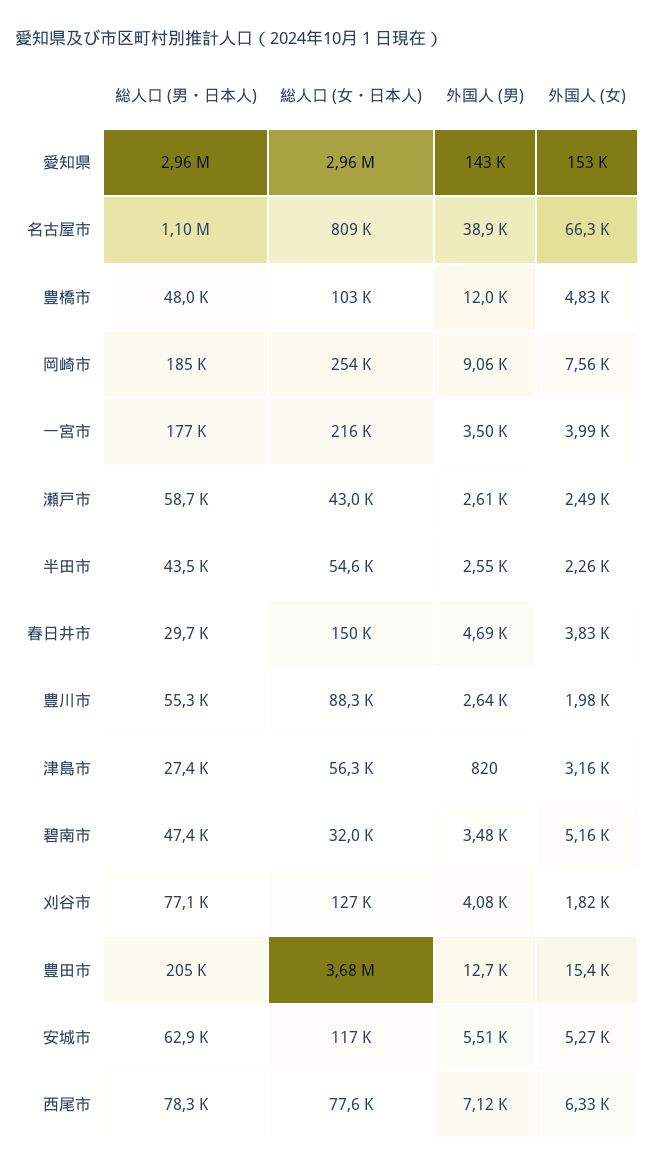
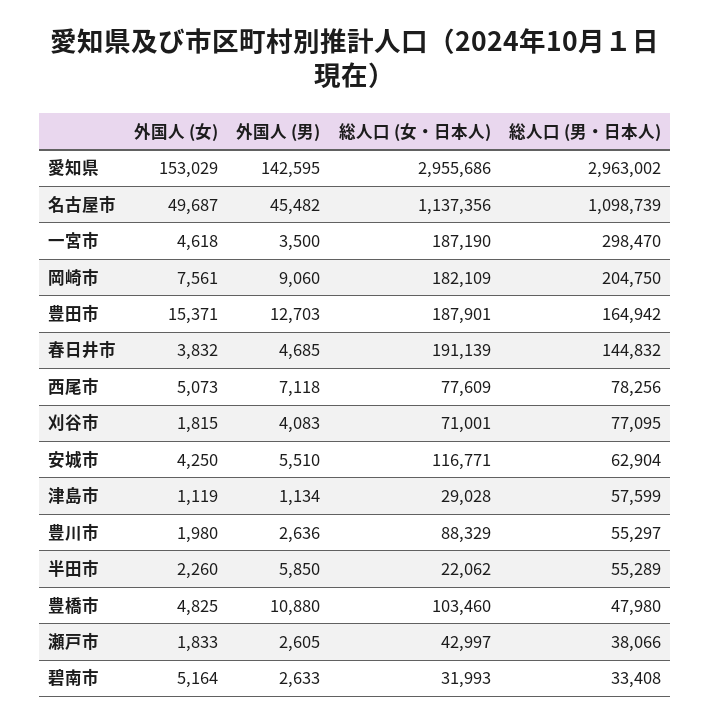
総人口 (女・日本人), 名古屋市: 809000 -> 1137356
外国人 (男), 名古屋市: 38900 -> 45482
外国人 (女), 名古屋市: 66300 -> 49687
外国人 (男), 豊橋市: 12000 -> 10880
総人口 (男・日本人), 岡崎市: 185000 -> 204750
総人口 (女・日本人), 岡崎市: 254000 -> 182109
総人口 (男・日本人), 一宮市: 177000 -> 298470
総人口 (女・日本人), 一宮市: 216000 -> 187190
外国人 (女), 一宮市: 3990 -> 4618
総人口 (男・日本人), 瀬戸市: 58700 -> 38066
外国人 (女), 瀬戸市: 2490 -> 1833
総人口 (男・日本人), 半田市: 43500 -> 55289
総人口 (女・日本人), 半田市: 54600 -> 22062
外国人 (男), 半田市: 2550 -> 5850
総人口 (男・日本人), 春日井市: 29700 -> 144832
総人口 (女・日本人), 春日井市: 150000 -> 191139
総人口 (男・日本人), 津島市: 27400 -> 57599
総人口 (女・日本人), 津島市: 56300 -> 29028
外国人 (男), 津島市: 820 -> 1134
外国人 (女), 津島市: 3160 -> 1119
総人口 (男・日本人), 碧南市: 47400 -> 33408
外国人 (男), 碧南市: 3480 -> 2633
総人口 (女・日本人), 刈谷市: 127000 -> 71001
総人口 (男・日本人), 豊田市: 205000 -> 164942
総人口 (女・日本人), 豊田市: 3680000 -> 187901
外国人 (女), 安城市: 5270 -> 4250
外国人 (女), 西尾市: 6330 -> 5073

